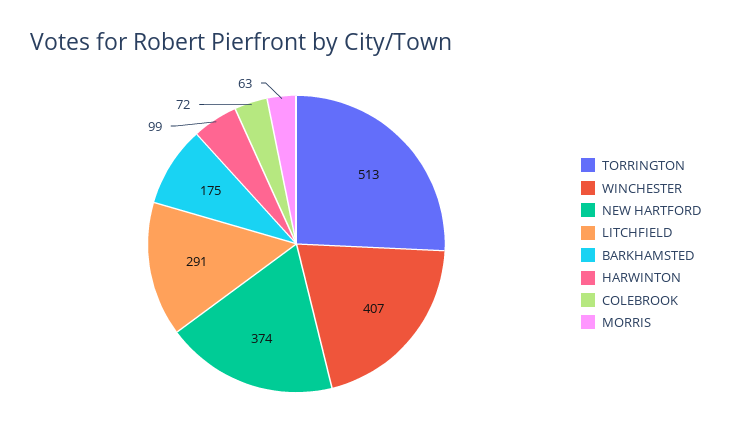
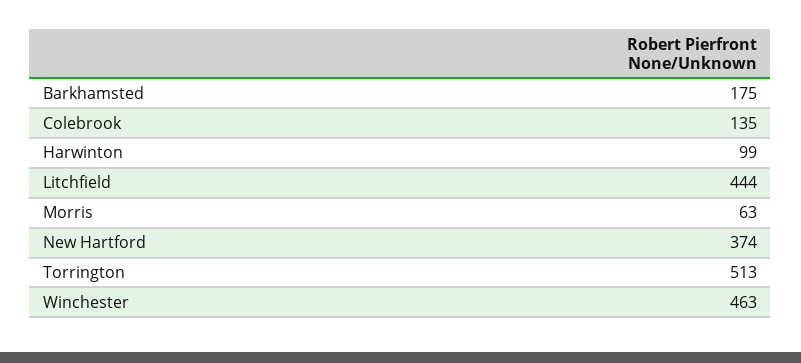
WINCHESTER: 407 -> 463
LITCHFIELD: 291 -> 444
COLEBROOK: 72 -> 135

